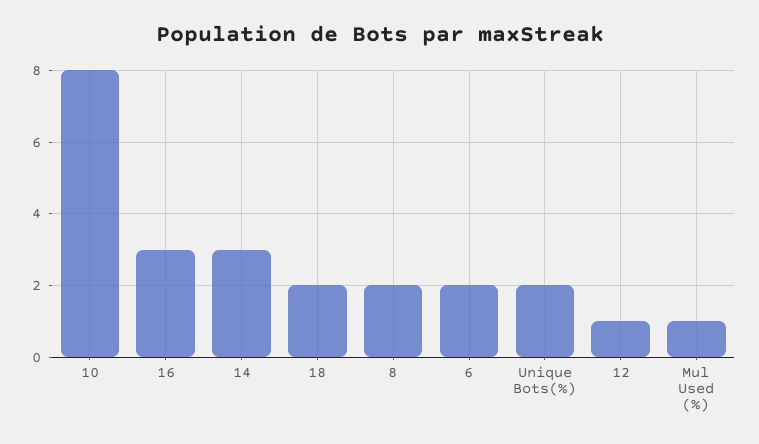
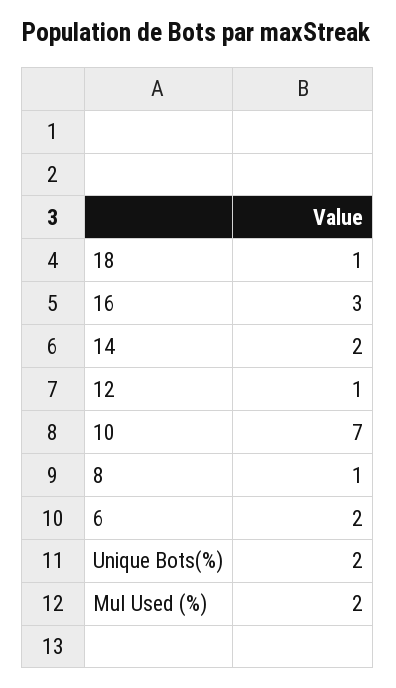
10: 8 -> 7
14: 3 -> 2
18: 2 -> 1
8: 2 -> 1
Mul Used (%): 1 -> 2

